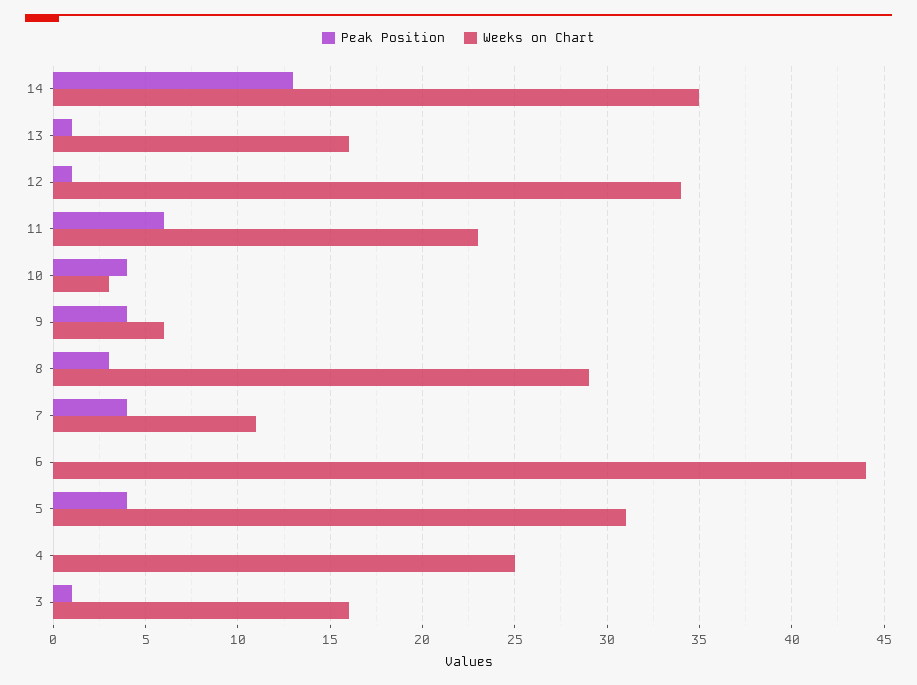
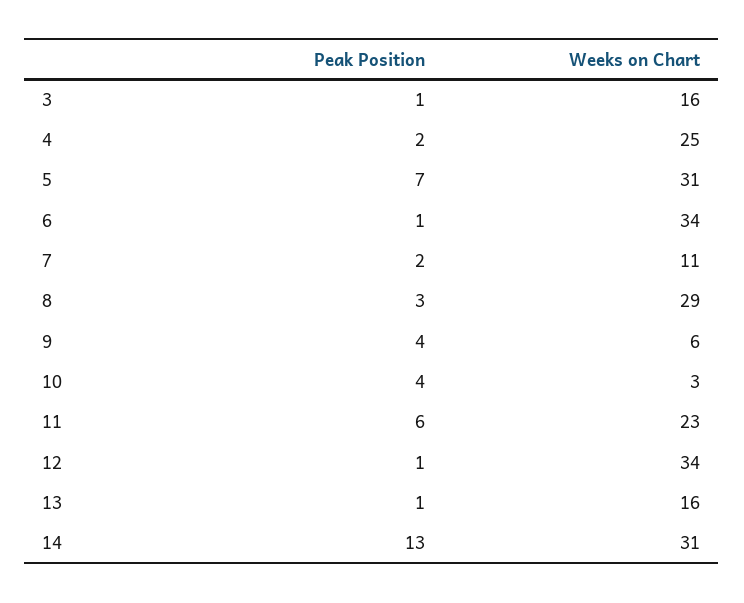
Weeks on Chart, 14: 35 -> 31
Peak Position, 7: 4 -> 2
Peak Position, 6: 0 -> 1
Weeks on Chart, 6: 44 -> 34
Peak Position, 5: 4 -> 7
Peak Position, 4: 0 -> 2

